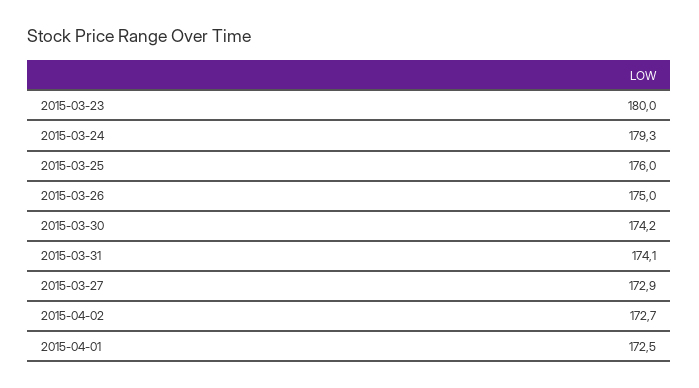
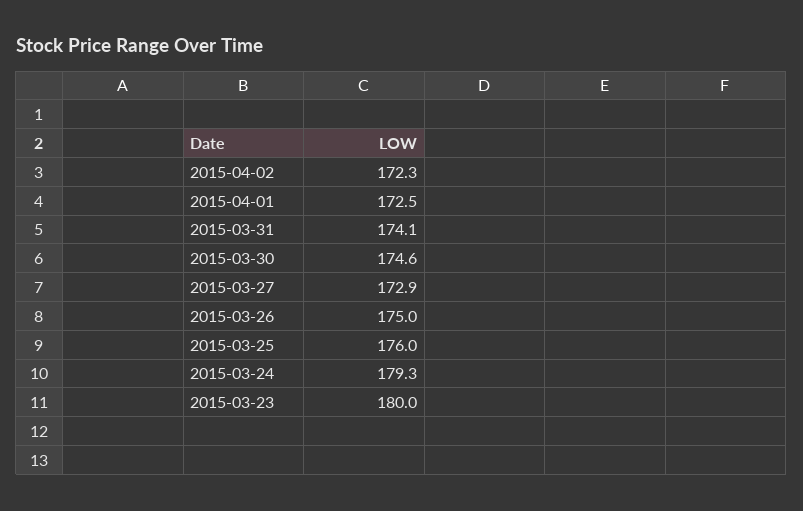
2015-03-30: 174.2 -> 174.6
2015-04-02: 172.7 -> 172.3

